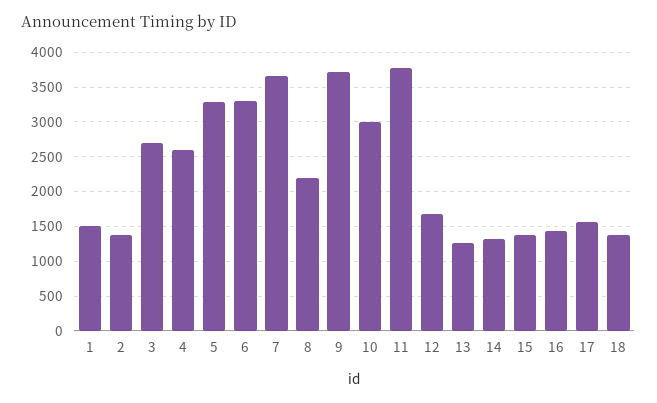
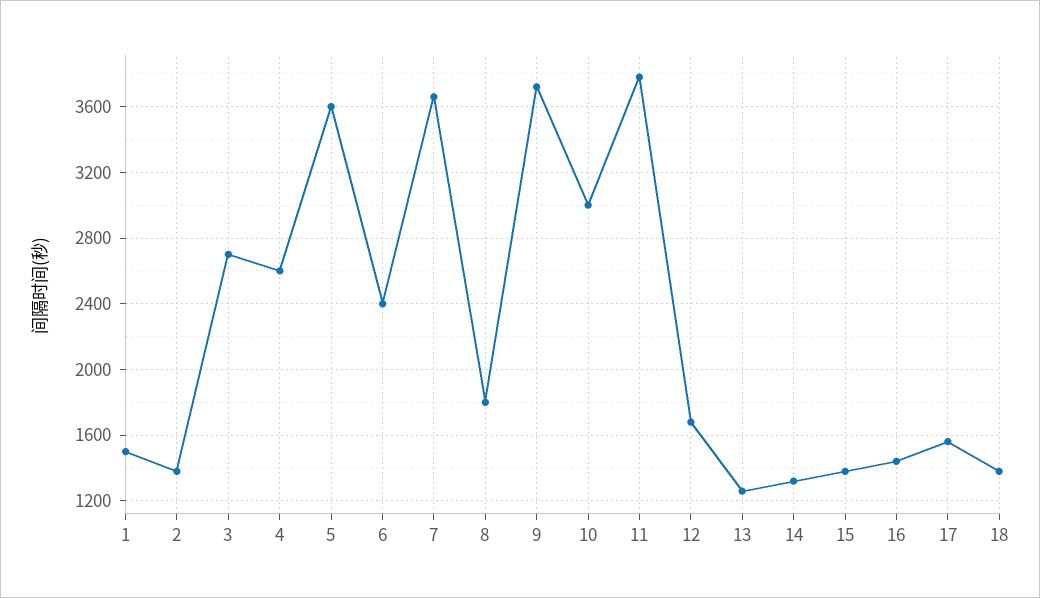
5: 3300 -> 3600
6: 3300 -> 2400
8: 2200 -> 1800

